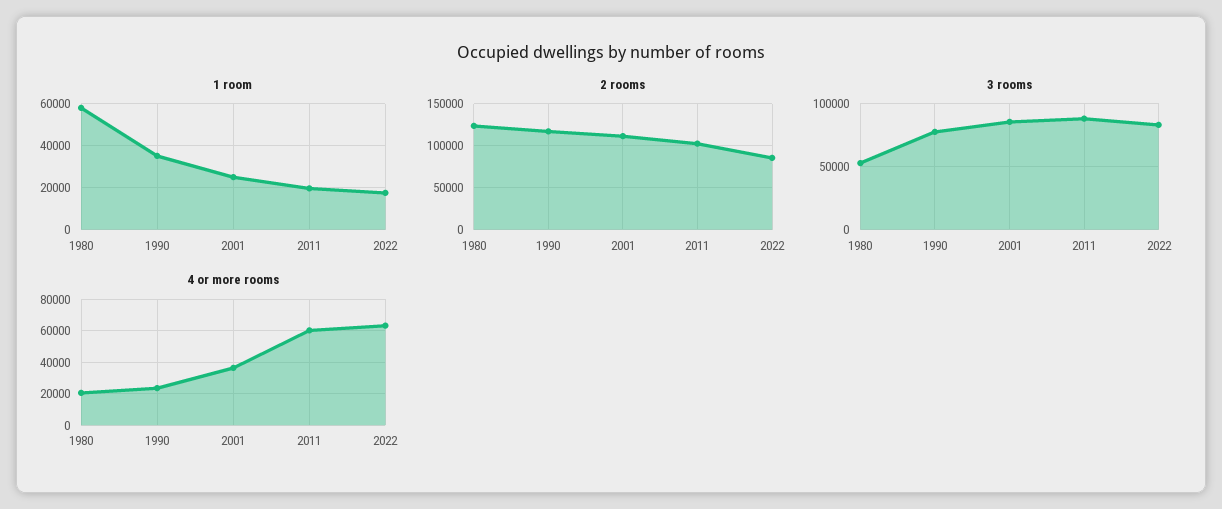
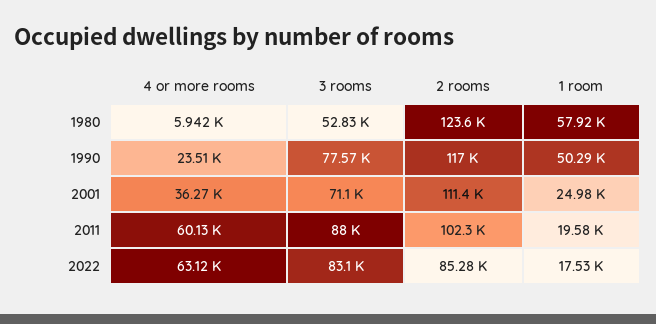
1 room, 1990: 35000 -> 50290
3 rooms, 2001: 85000 -> 71100
4 or more rooms, 1980: 20000 -> 5942

